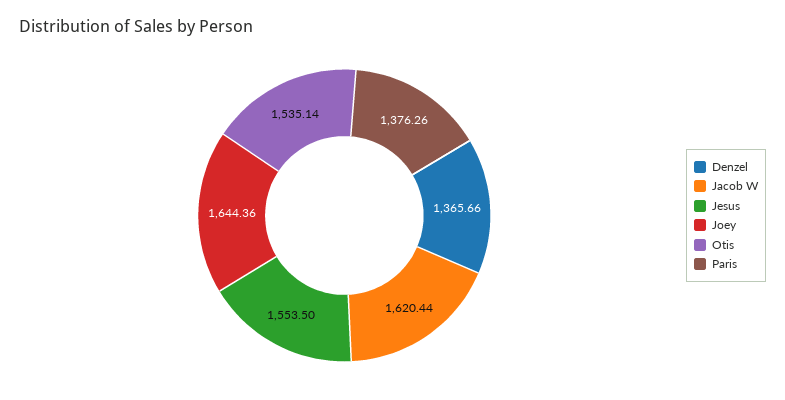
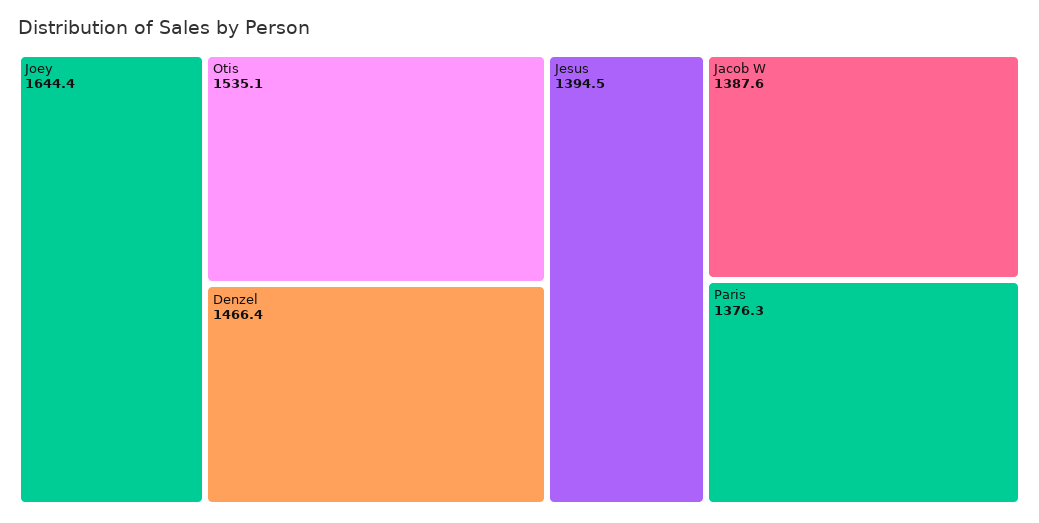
Denzel: 1365.66 -> 1466.4
Jacob W: 1620.44 -> 1387.6
Jesus: 1553.5 -> 1394.5

